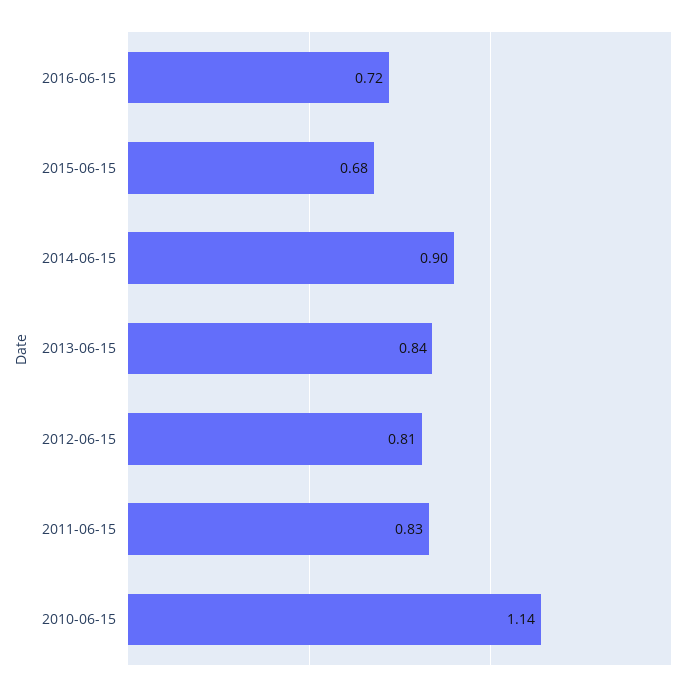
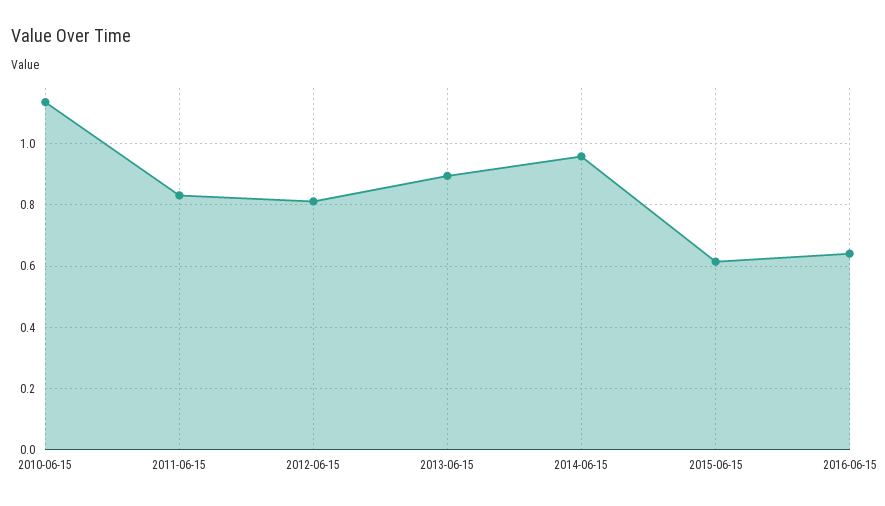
2016-06-15: 0.72 -> 0.64
2015-06-15: 0.68 -> 0.62
2014-06-15: 0.9 -> 0.96
2013-06-15: 0.84 -> 0.9

